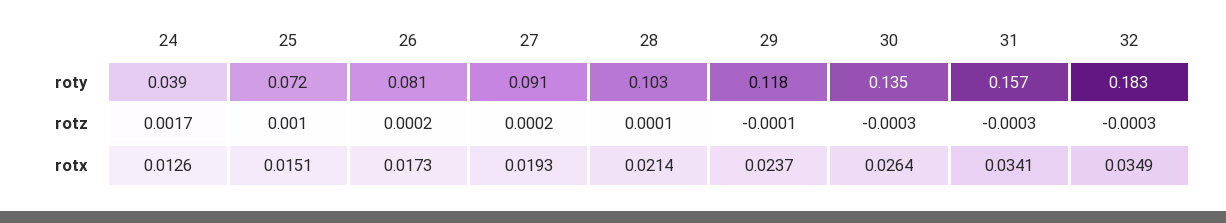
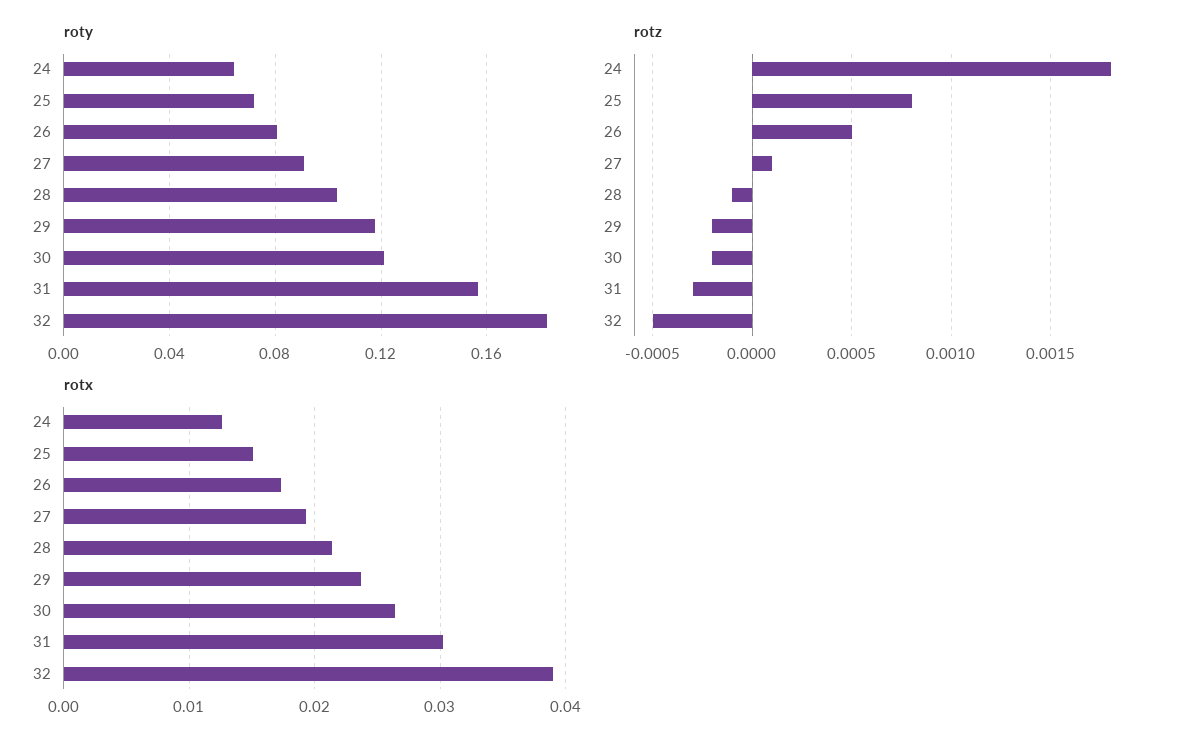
roty, 24: 0.039 -> 0.065
roty, 30: 0.135 -> 0.12
rotz, 24: 0.0017 -> 0.0018
rotz, 25: 0.001 -> 0.0008
rotz, 26: 0.0002 -> 0.0005
rotz, 27: 0.0002 -> 0.0001
rotz, 28: 0.0001 -> -0.0001
rotz, 29: -0.0001 -> -0.0002
rotz, 30: -0.0003 -> -0.0002
rotz, 32: -0.0003 -> -0.0005
rotx, 31: 0.0341 -> 0.03
rotx, 32: 0.0349 -> 0.039

